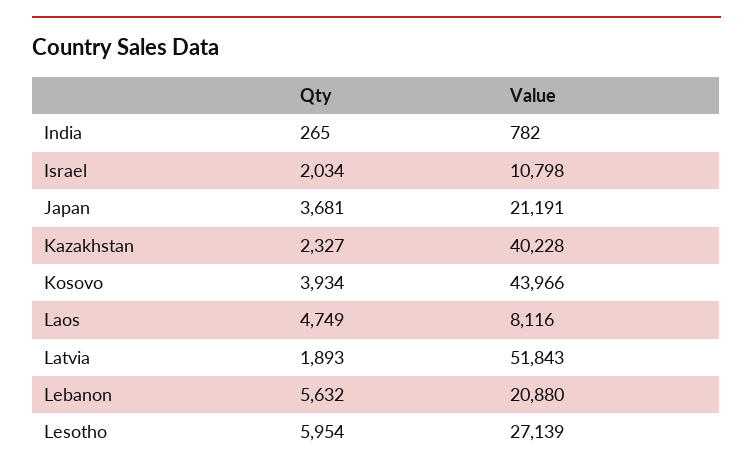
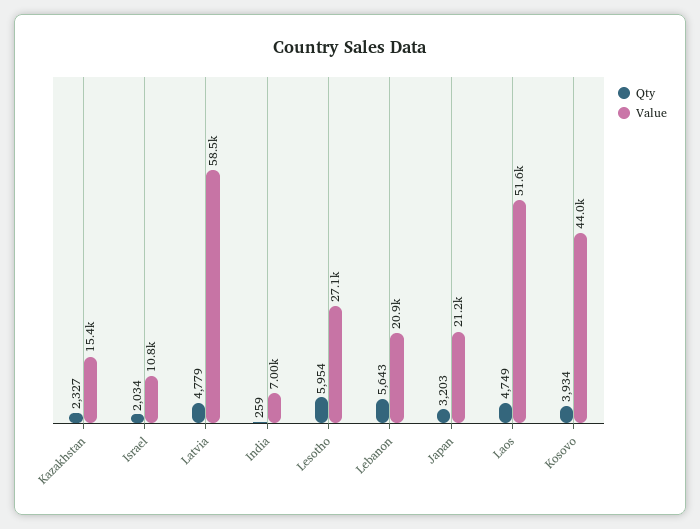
Qty, India: 265 -> 259
Value, India: 782 -> 7000
Qty, Japan: 3681 -> 3203
Value, Kazakhstan: 40228 -> 15400
Value, Laos: 8116 -> 51600
Qty, Latvia: 1893 -> 4779
Value, Latvia: 51843 -> 58500
Qty, Lebanon: 5632 -> 5643

